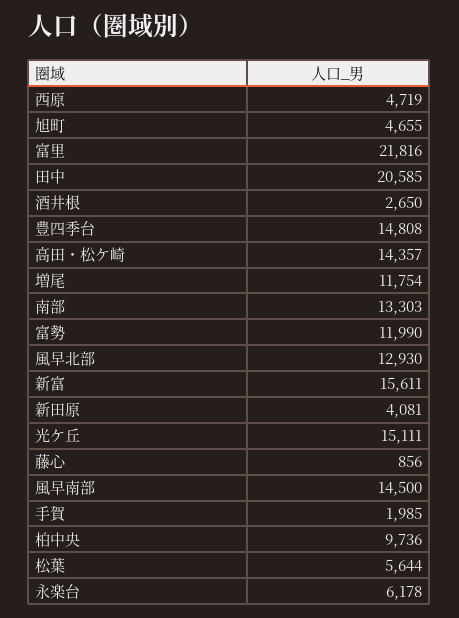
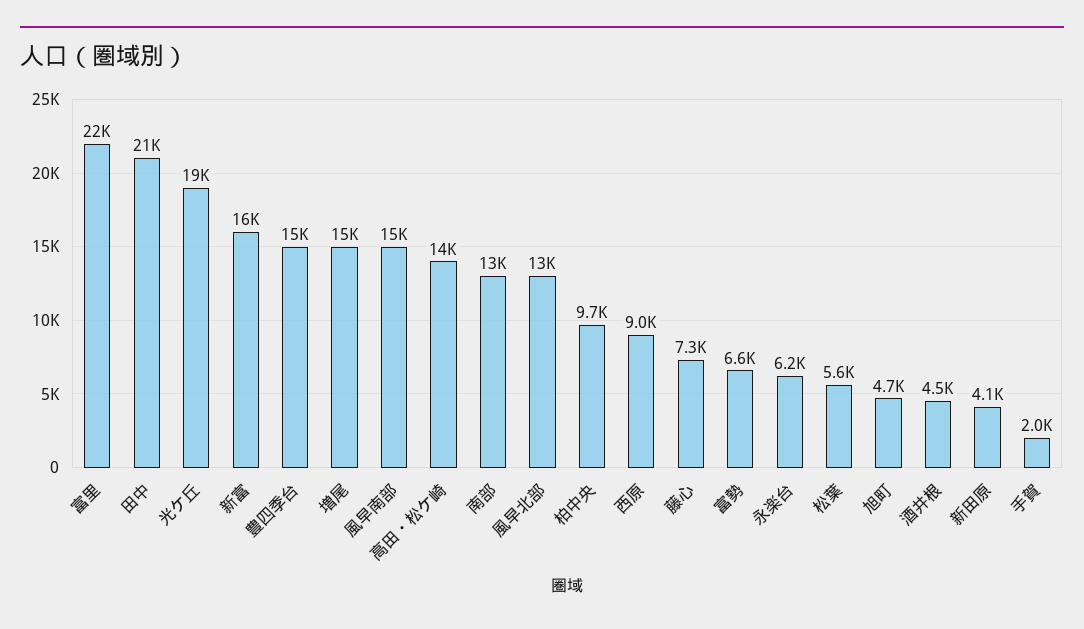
西原: 4719 -> 9000
酒井根: 2650 -> 4500
増尾: 11754 -> 15000
富勢: 11990 -> 6600
光ケ丘: 15111 -> 19000
藤心: 856 -> 7300

